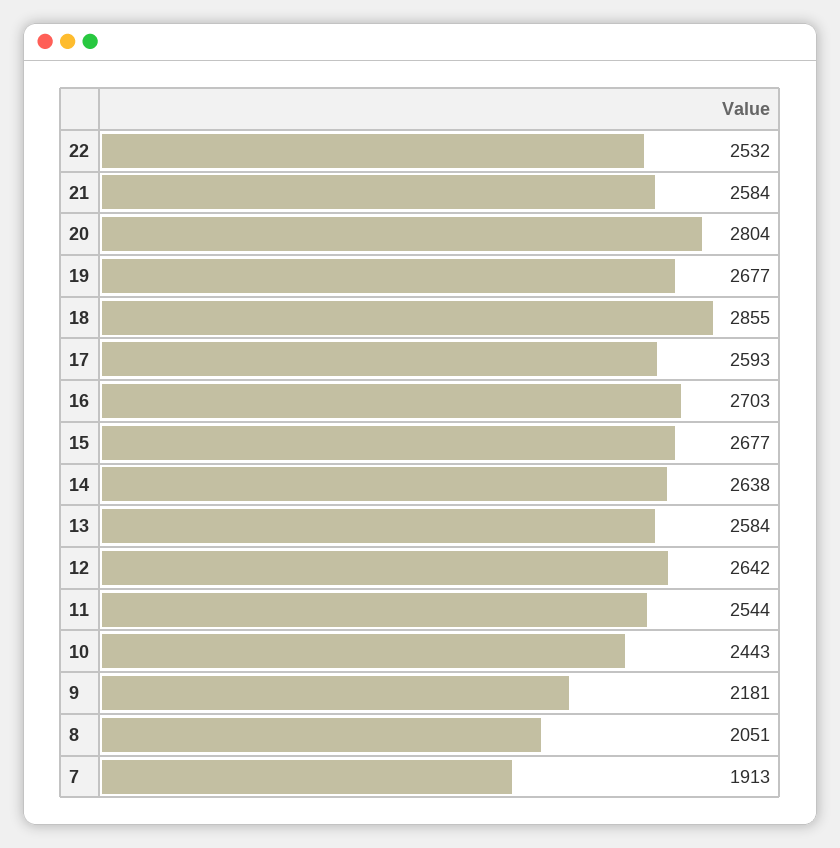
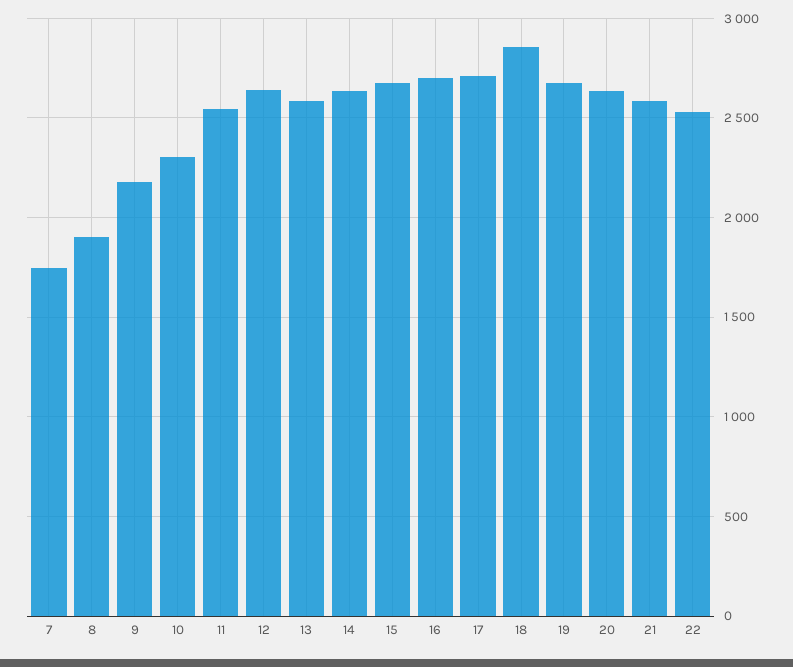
20: 2804 -> 2650
17: 2593 -> 2700
10: 2443 -> 2300
8: 2051 -> 1900
7: 1913 -> 1750

